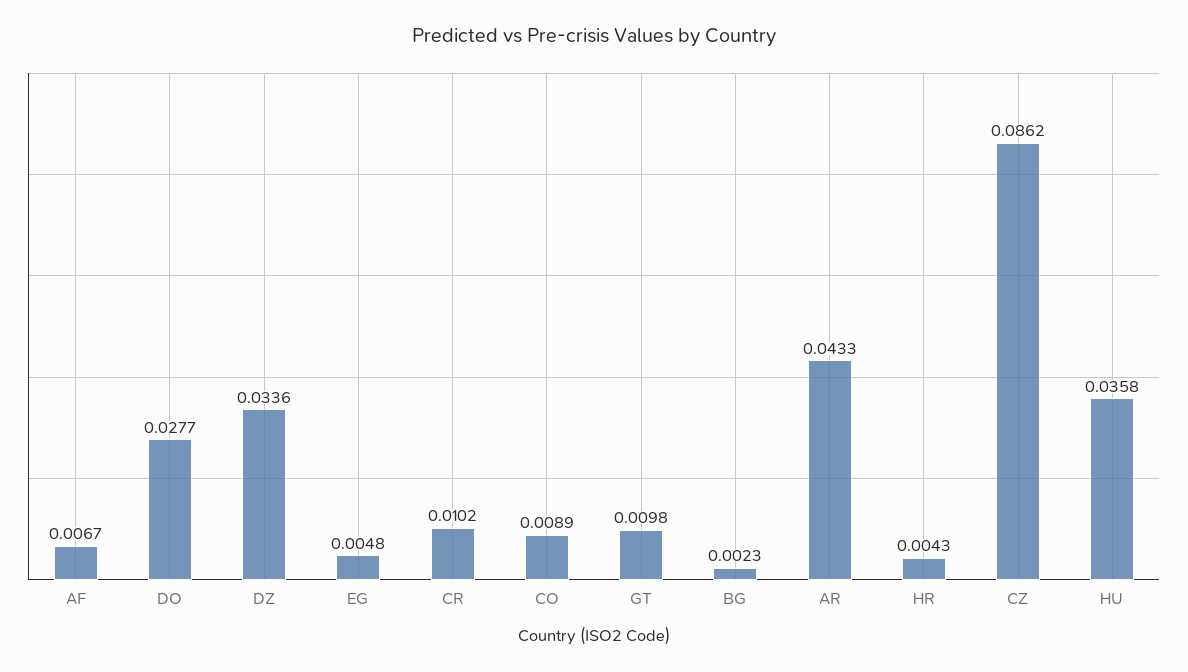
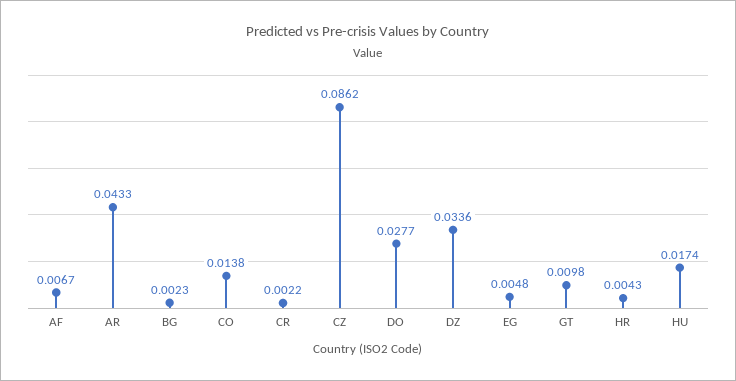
CR: 0.0102 -> 0.0022
CO: 0.0089 -> 0.0138
HU: 0.0358 -> 0.0174

